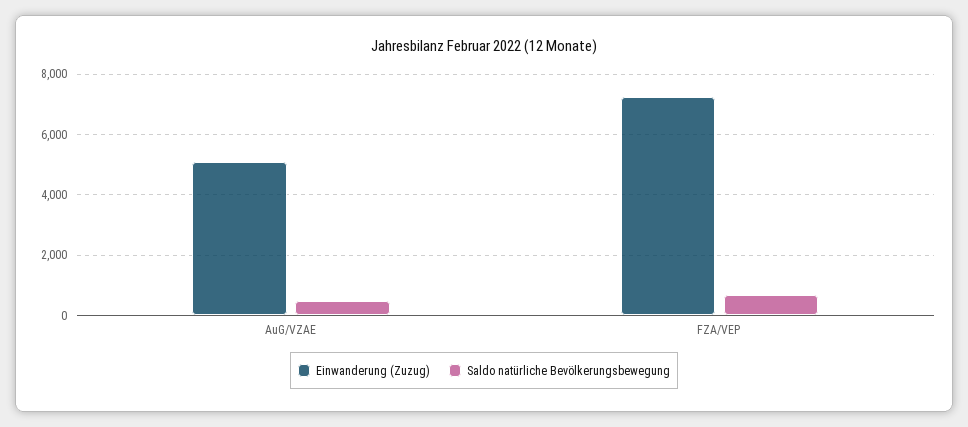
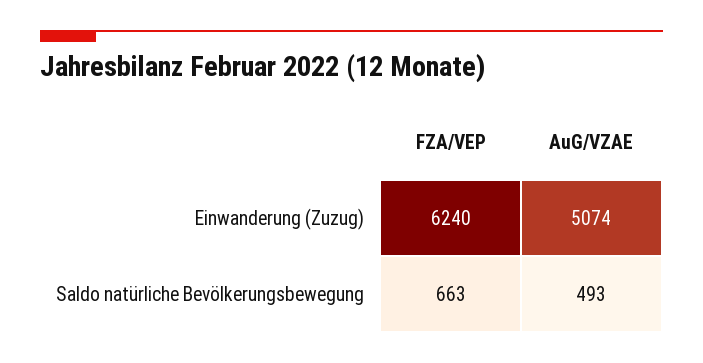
Einwanderung (Zuzug), FZA/VEP: 7200 -> 6240

